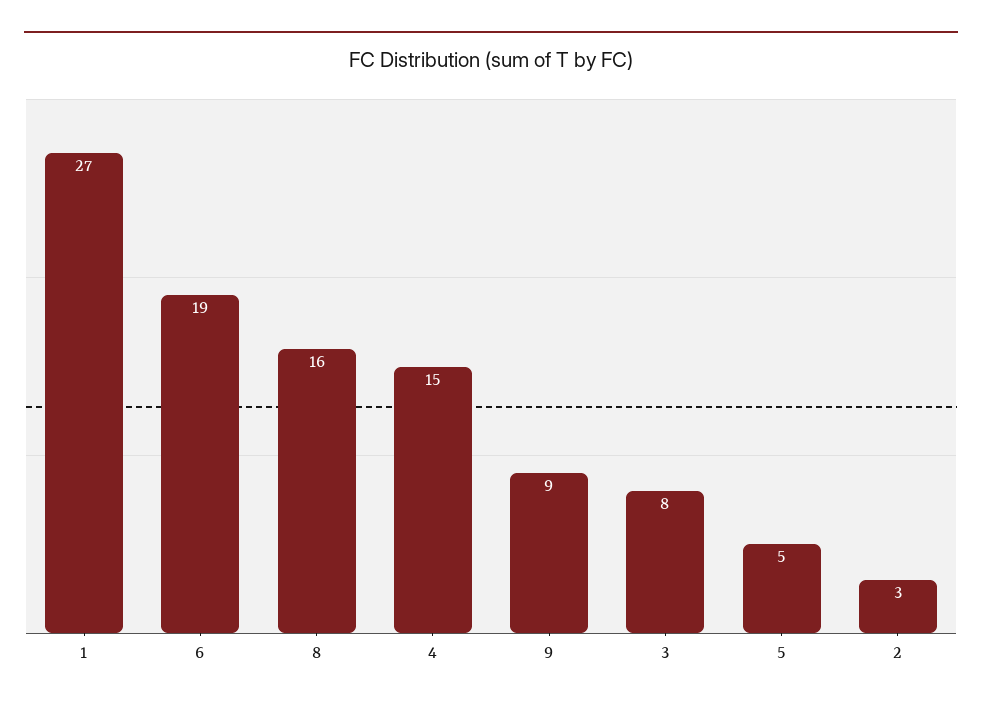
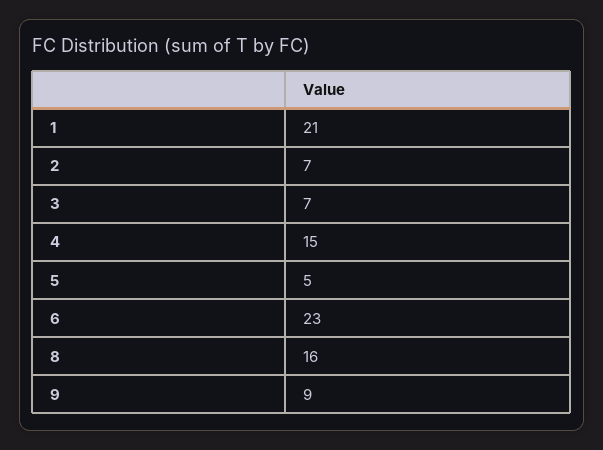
1: 27 -> 21
6: 19 -> 23
3: 8 -> 7
2: 3 -> 7

